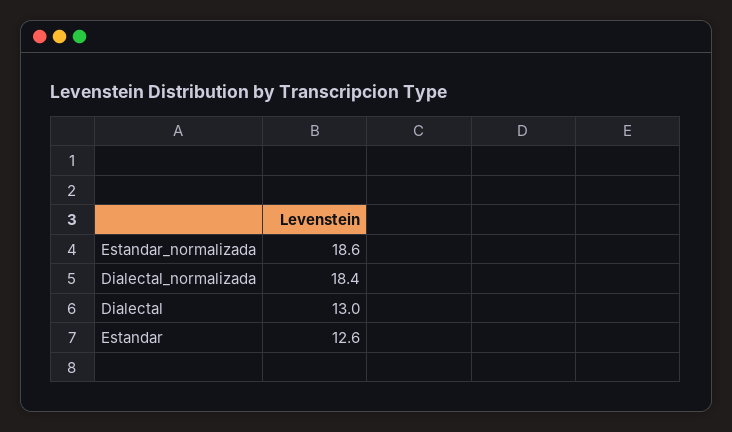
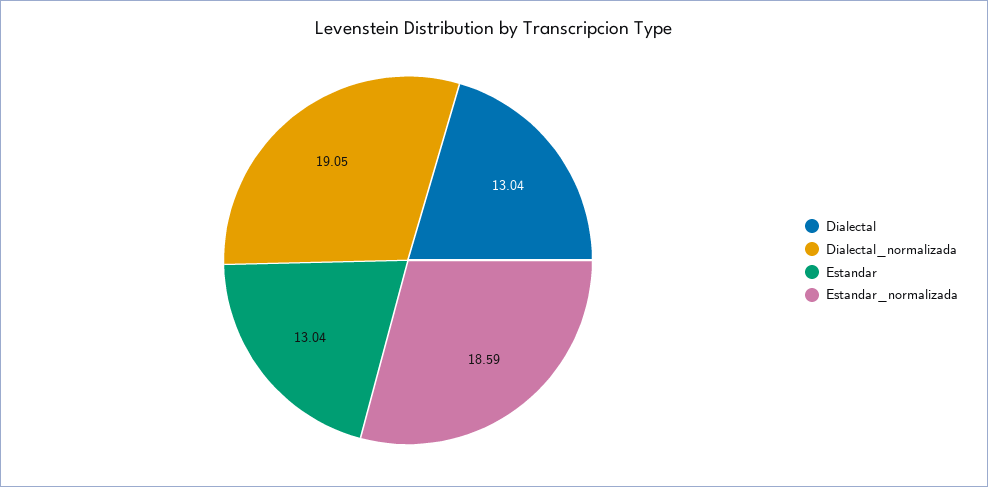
Dialectal_normalizada: 18.4 -> 19.05
Estandar: 12.6 -> 13.04

